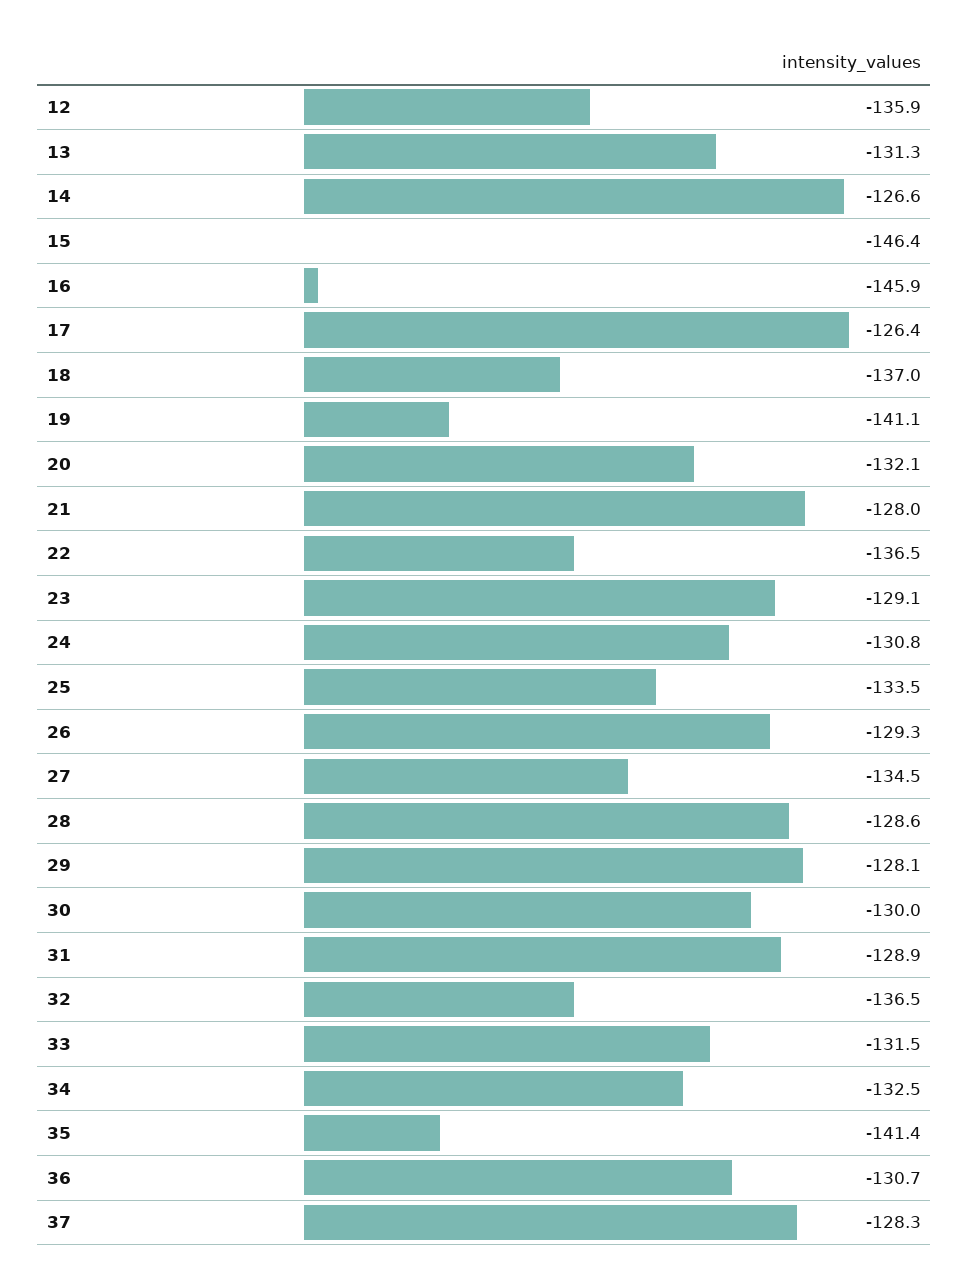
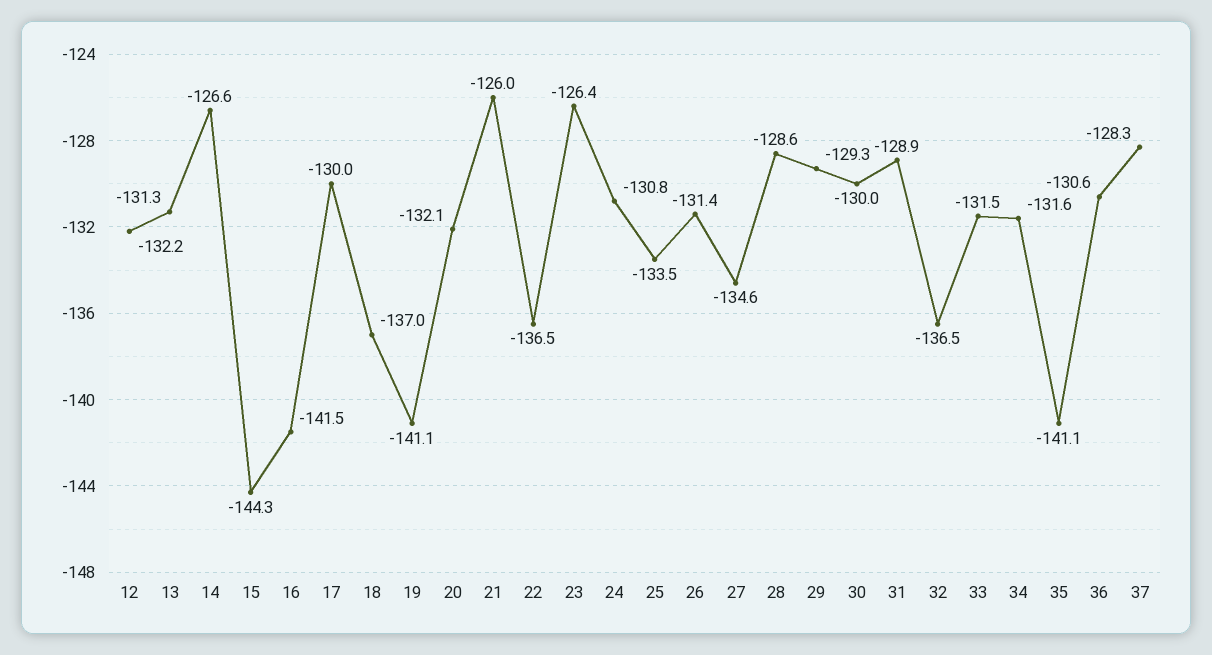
12: -135.9 -> -132.2
15: -146.4 -> -144.3
16: -145.9 -> -141.5
17: -126.4 -> -130
21: -128 -> -126
23: -129.1 -> -126.4
26: -129.3 -> -131.4
27: -134.5 -> -134.6
29: -128.1 -> -129.3
34: -132.5 -> -131.6
35: -141.4 -> -141.1
36: -130.7 -> -130.6

